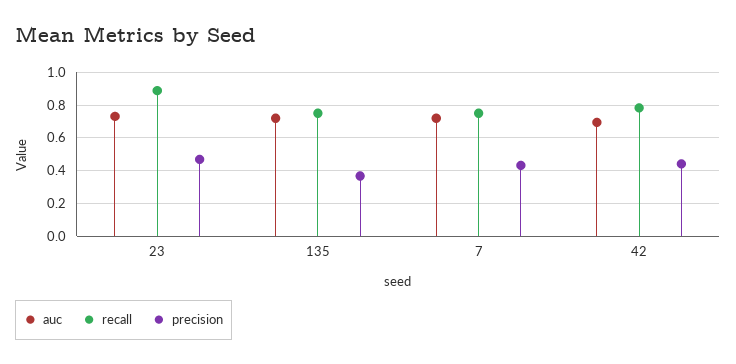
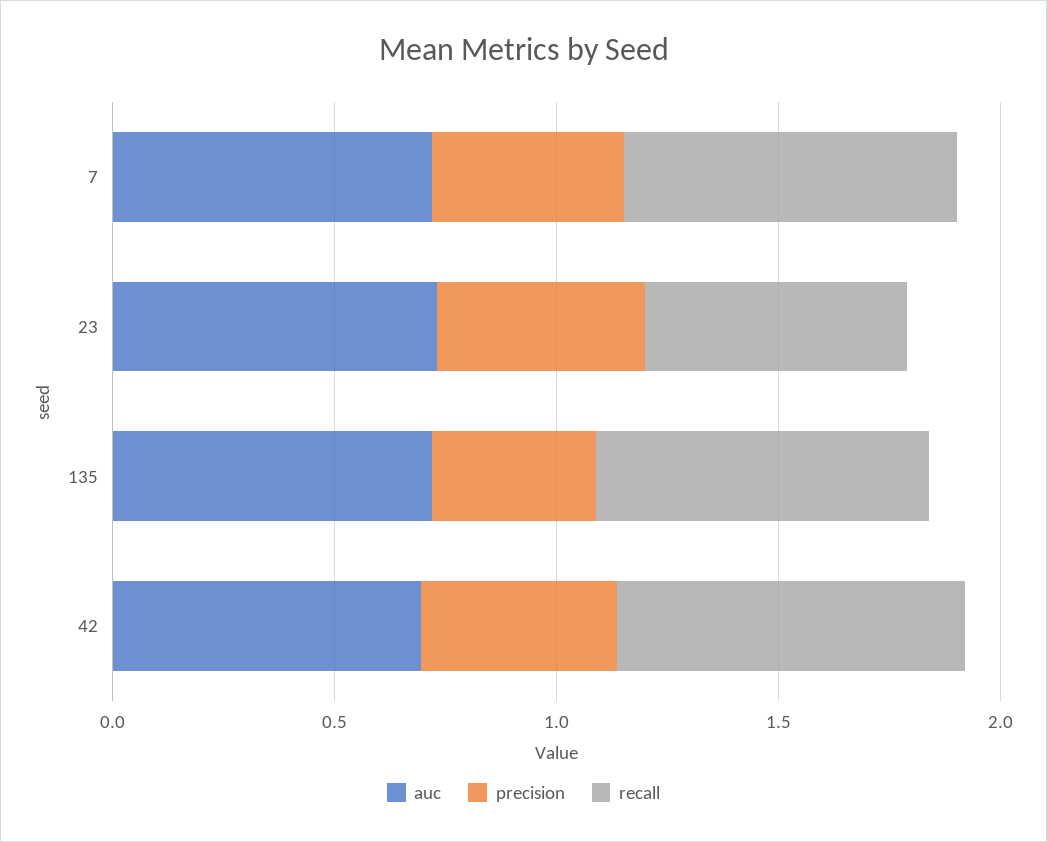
recall, 23: 0.9 -> 0.6

